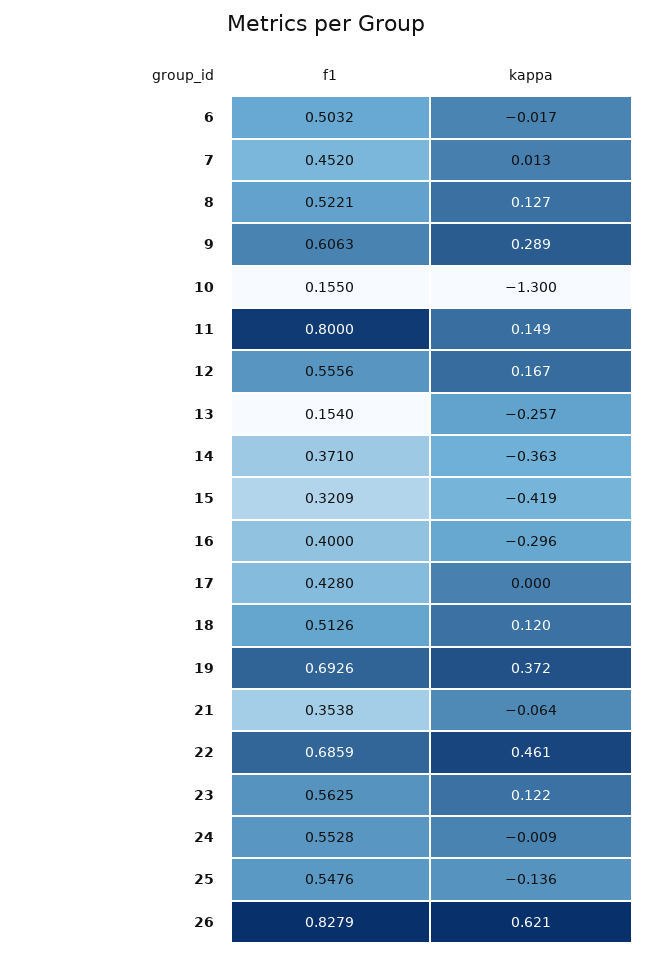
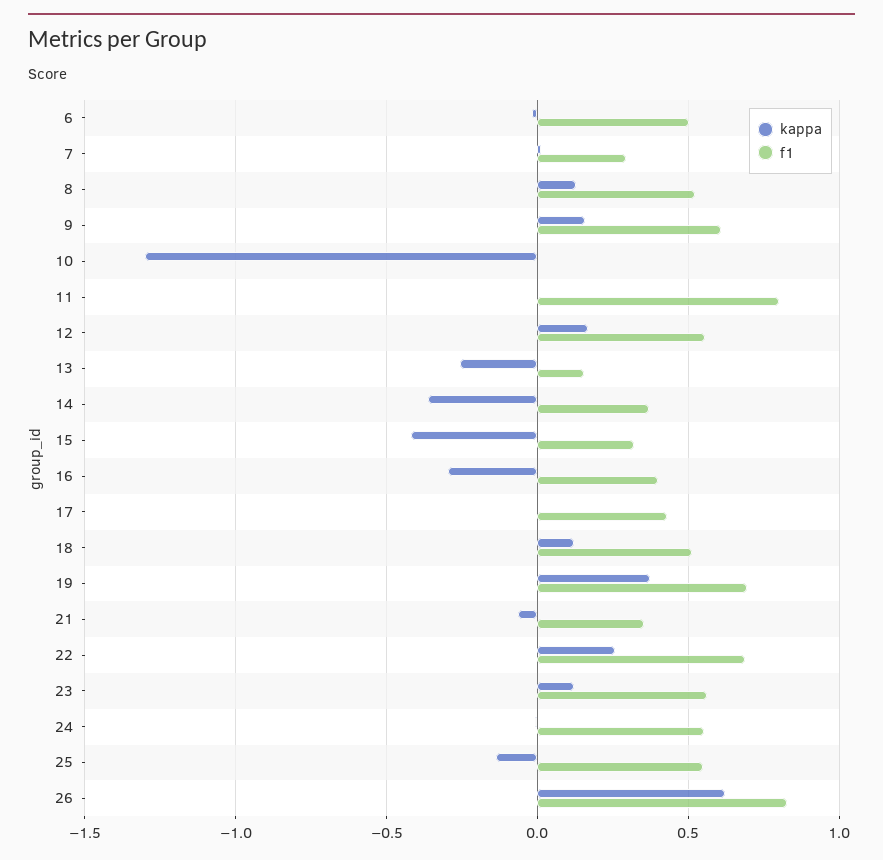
f1, 7: 0.452 -> 0.3
kappa, 9: 0.289 -> 0.15
f1, 10: 0.155 -> 0
kappa, 11: 0.149 -> 0
kappa, 22: 0.461 -> 0.25

